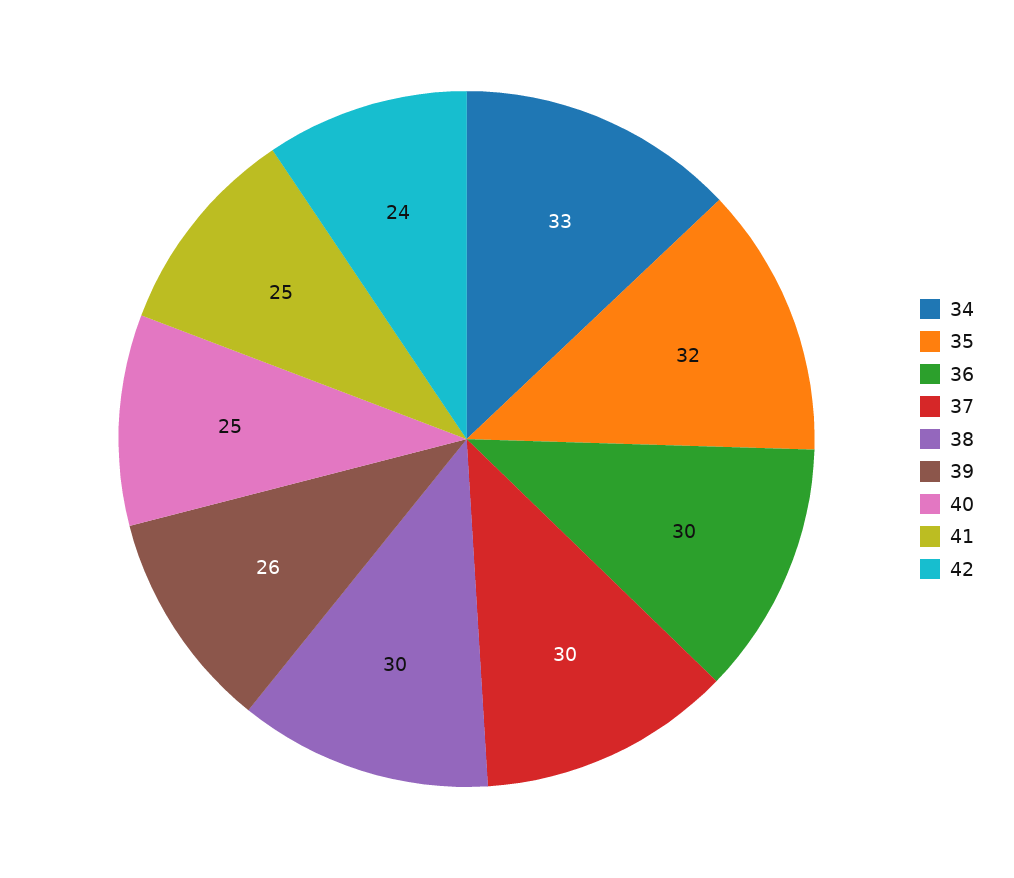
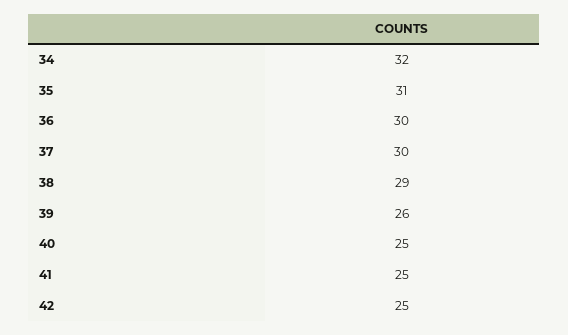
34: 33 -> 32
35: 32 -> 31
38: 30 -> 29
42: 24 -> 25

